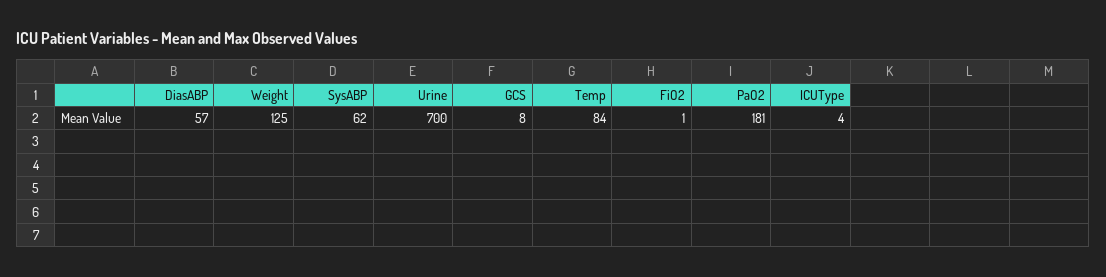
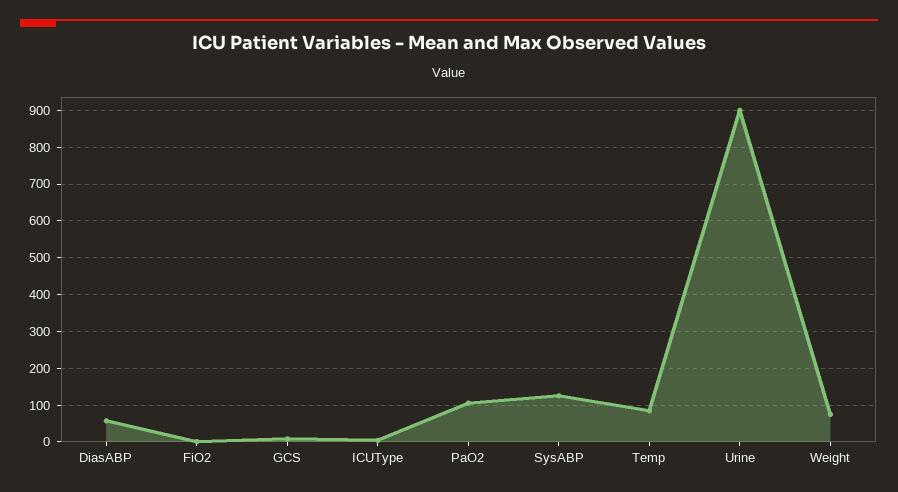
Weight: 125 -> 80
SysABP: 62 -> 120
Urine: 700 -> 900
PaO2: 181 -> 100

